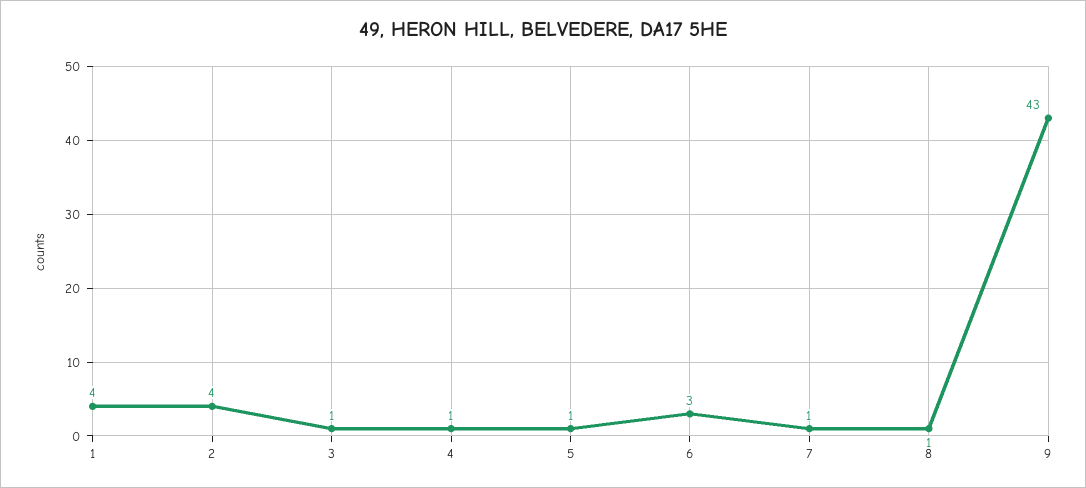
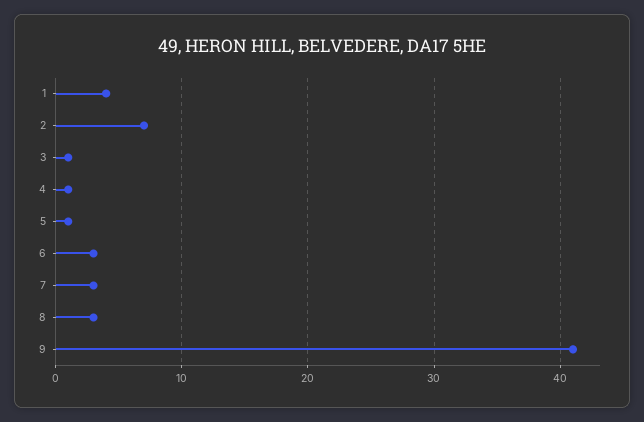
2: 4 -> 7
7: 1 -> 3
8: 1 -> 3
9: 43 -> 41

